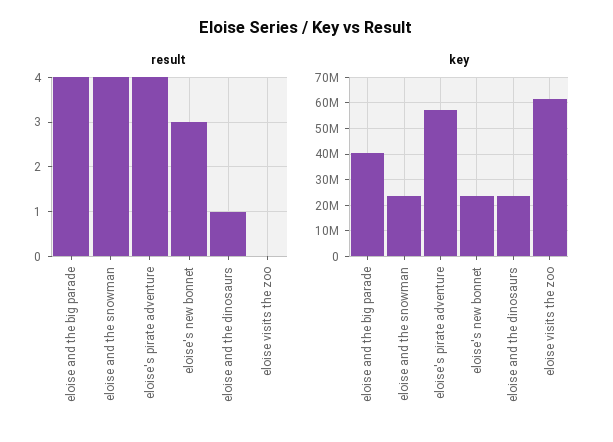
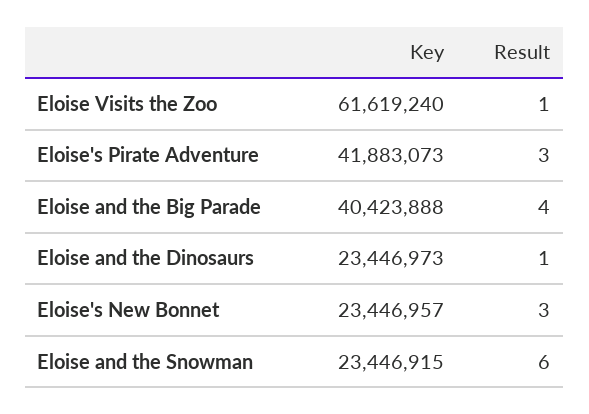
result, eloise and the snowman: 4 -> 6
result, eloise's pirate adventure: 4 -> 3
result, eloise visits the zoo: 0 -> 1
key, eloise's pirate adventure: 57500000 -> 41883073

